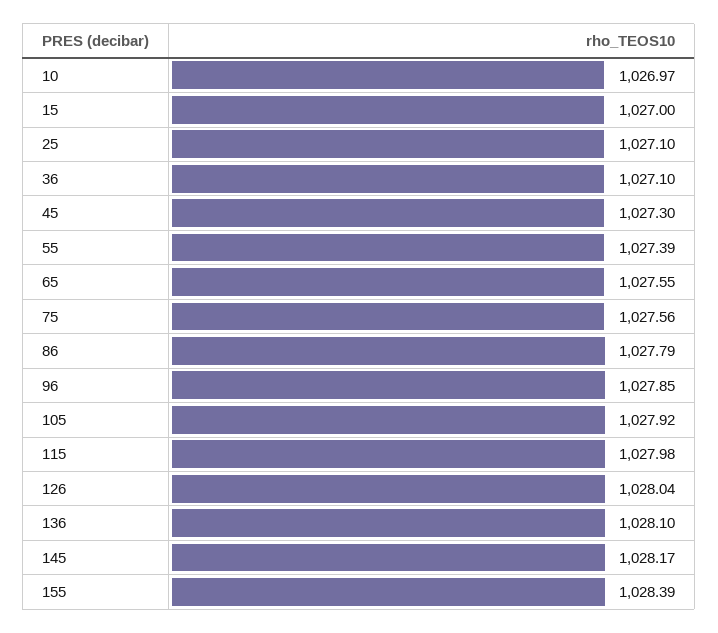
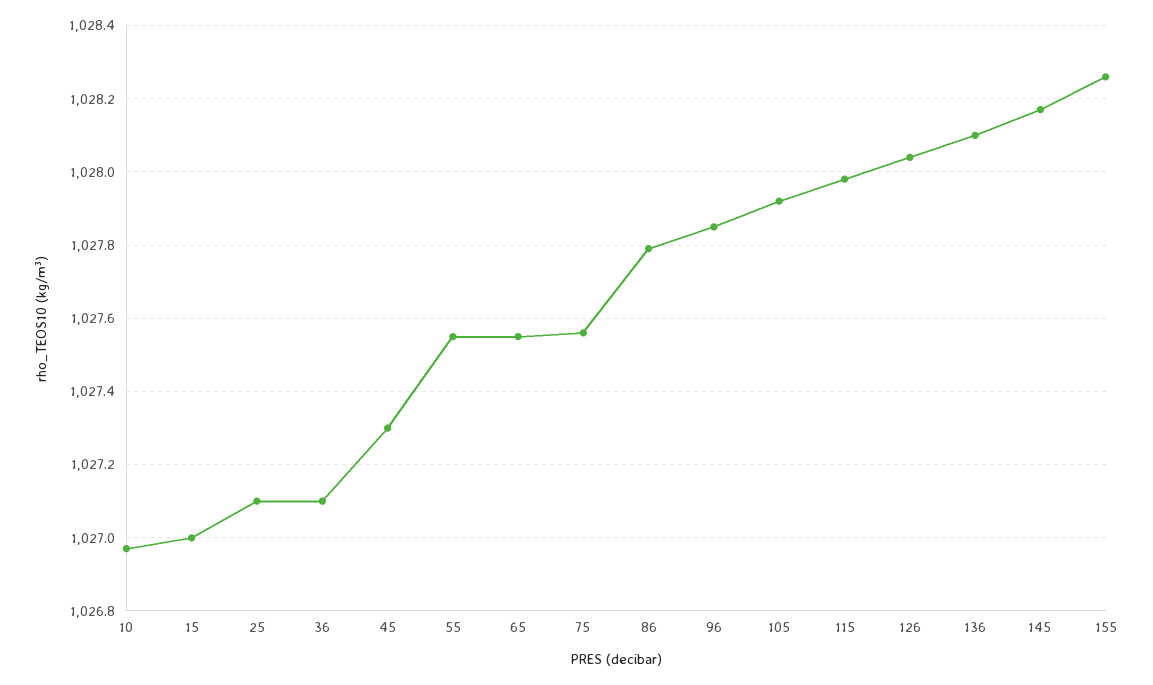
55: 1027.39 -> 1027.55
155: 1028.39 -> 1028.25

